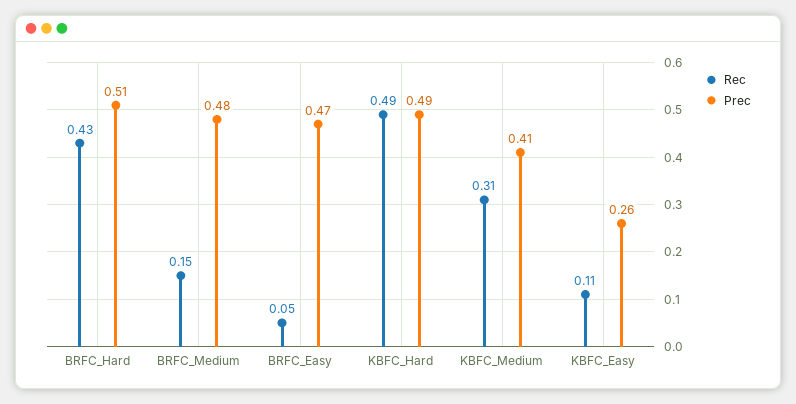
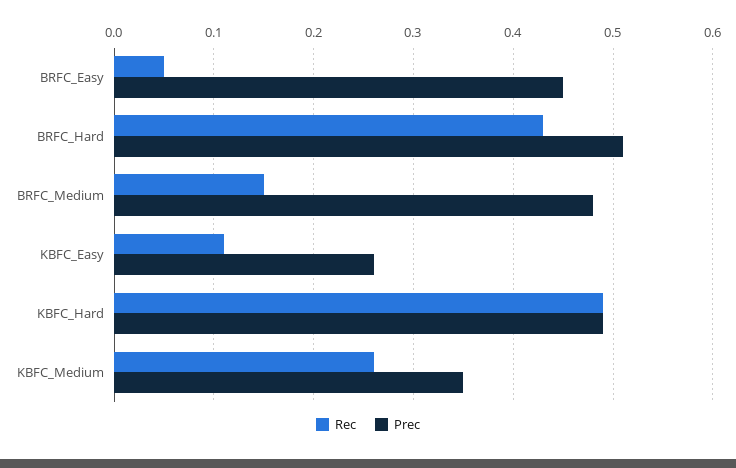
Prec, BRFC_Easy: 0.47 -> 0.45
Rec, KBFC_Medium: 0.31 -> 0.26
Prec, KBFC_Medium: 0.41 -> 0.35

